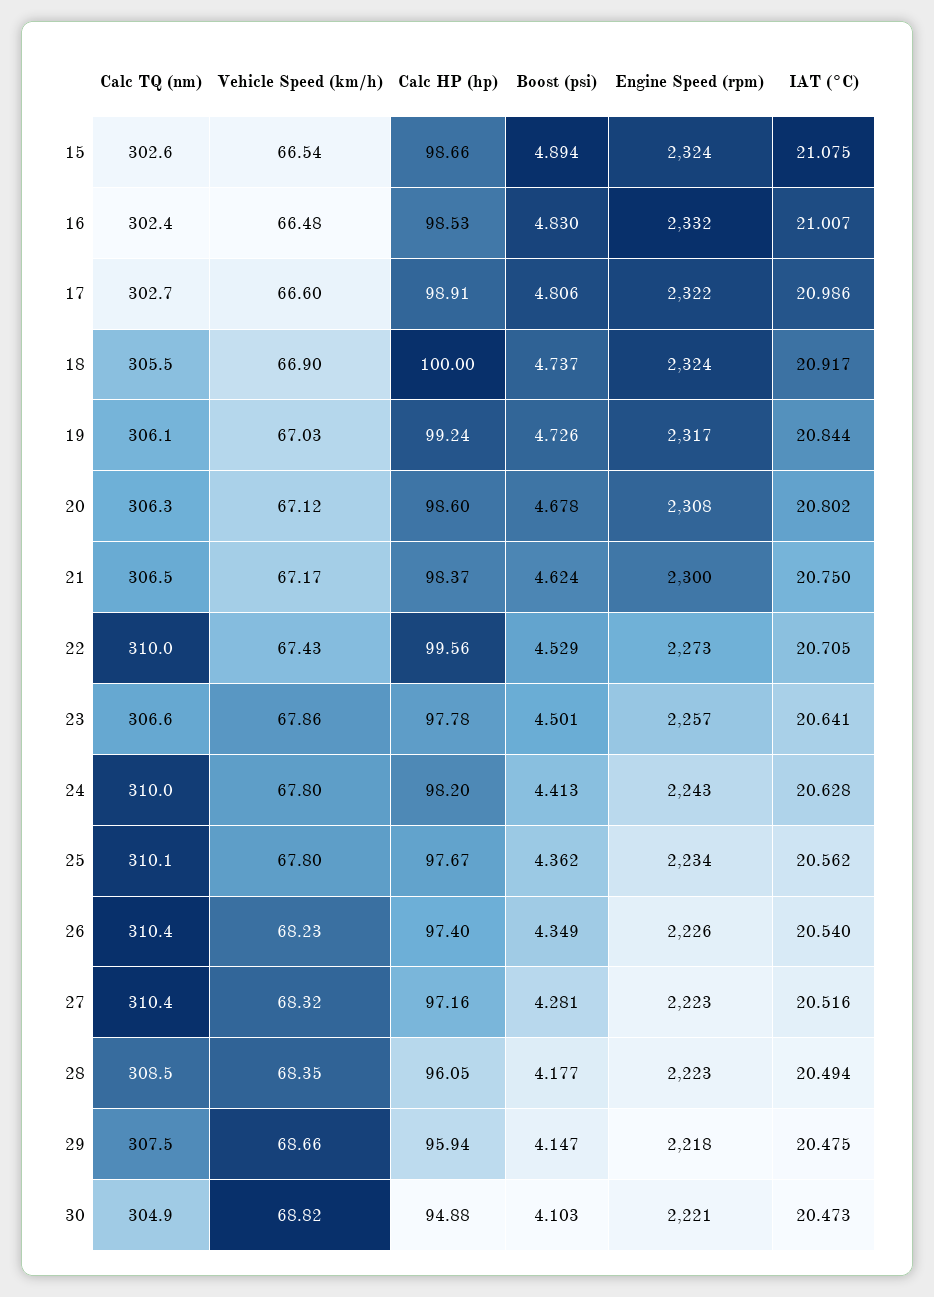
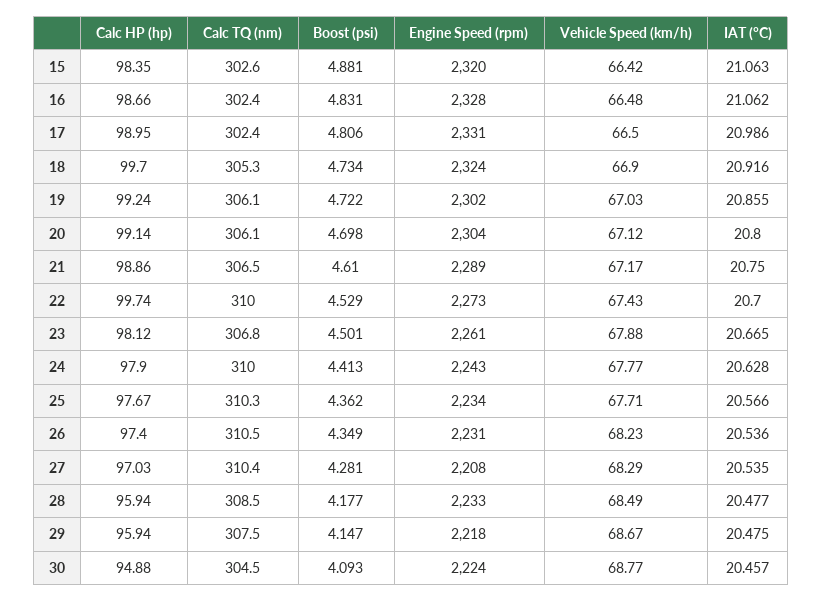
Vehicle Speed (km/h), 15: 66.54 -> 66.42
Calc HP (hp), 15: 98.66 -> 98.35
Boost (psi), 15: 4.894 -> 4.881
Engine Speed (rpm), 15: 2324 -> 2320
IAT (°C), 15: 21.075 -> 21.063
Calc HP (hp), 16: 98.53 -> 98.66
Boost (psi), 16: 4.83 -> 4.831
Engine Speed (rpm), 16: 2332 -> 2328
IAT (°C), 16: 21.007 -> 21.062
Calc TQ (nm), 17: 302.7 -> 302.4
Vehicle Speed (km/h), 17: 66.6 -> 66.5
Calc HP (hp), 17: 98.91 -> 98.95
Engine Speed (rpm), 17: 2322 -> 2331
Calc TQ (nm), 18: 305.5 -> 305.3
Calc HP (hp), 18: 100 -> 99.7
Boost (psi), 18: 4.737 -> 4.734
IAT (°C), 18: 20.917 -> 20.916
Boost (psi), 19: 4.726 -> 4.722
Engine Speed (rpm), 19: 2317 -> 2302
IAT (°C), 19: 20.844 -> 20.855
Calc TQ (nm), 20: 306.3 -> 306.1
Calc HP (hp), 20: 98.6 -> 99.14
Boost (psi), 20: 4.678 -> 4.698
Engine Speed (rpm), 20: 2308 -> 2304
IAT (°C), 20: 20.802 -> 20.8
Calc HP (hp), 21: 98.37 -> 98.86
Boost (psi), 21: 4.624 -> 4.61
Engine Speed (rpm), 21: 2300 -> 2289
Calc HP (hp), 22: 99.56 -> 99.74
IAT (°C), 22: 20.705 -> 20.7
Calc TQ (nm), 23: 306.6 -> 306.8
Vehicle Speed (km/h), 23: 67.86 -> 67.88
Calc HP (hp), 23: 97.78 -> 98.12
Engine Speed (rpm), 23: 2257 -> 2261
IAT (°C), 23: 20.641 -> 20.665
Vehicle Speed (km/h), 24: 67.8 -> 67.77
Calc HP (hp), 24: 98.2 -> 97.9
Calc TQ (nm), 25: 310.1 -> 310.3
Vehicle Speed (km/h), 25: 67.8 -> 67.71
IAT (°C), 25: 20.562 -> 20.566
Calc TQ (nm), 26: 310.4 -> 310.5
Engine Speed (rpm), 26: 2226 -> 2231
IAT (°C), 26: 20.54 -> 20.536
Vehicle Speed (km/h), 27: 68.32 -> 68.29
Calc HP (hp), 27: 97.16 -> 97.03
Engine Speed (rpm), 27: 2223 -> 2208
IAT (°C), 27: 20.516 -> 20.535
Vehicle Speed (km/h), 28: 68.35 -> 68.49
Calc HP (hp), 28: 96.05 -> 95.94
Engine Speed (rpm), 28: 2223 -> 2233
IAT (°C), 28: 20.494 -> 20.477
Vehicle Speed (km/h), 29: 68.66 -> 68.67
Calc TQ (nm), 30: 304.9 -> 304.5
Vehicle Speed (km/h), 30: 68.82 -> 68.77
Boost (psi), 30: 4.103 -> 4.093
Engine Speed (rpm), 30: 2221 -> 2224
IAT (°C), 30: 20.473 -> 20.457

